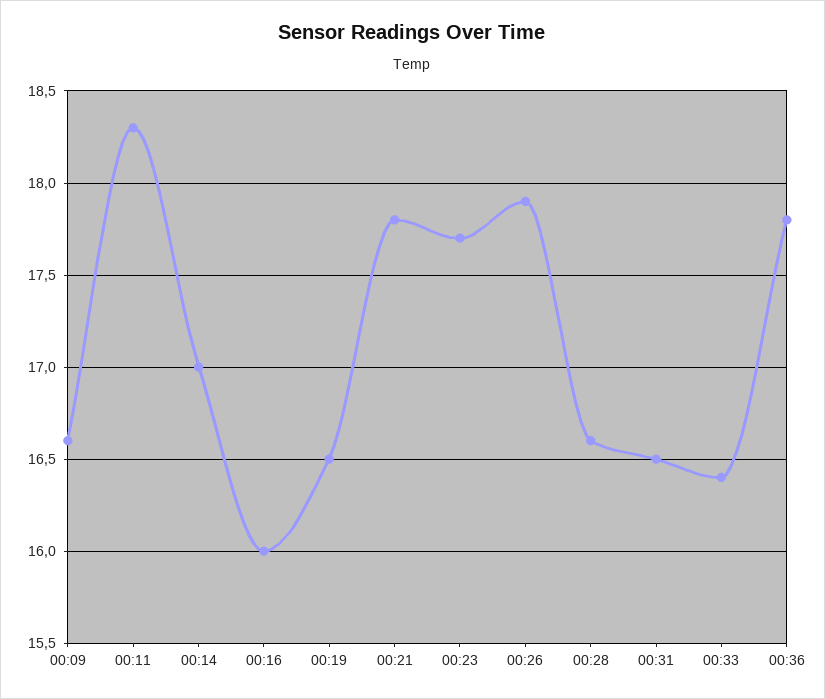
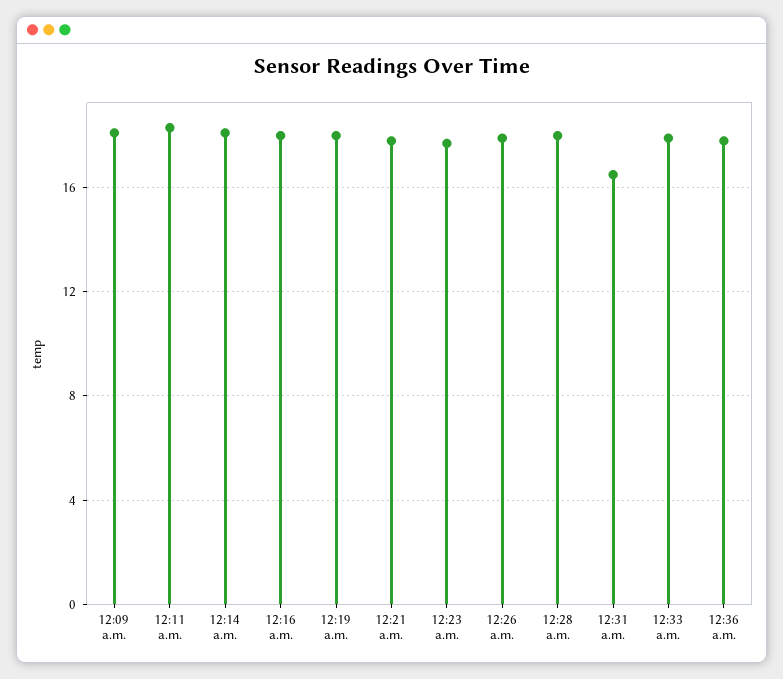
00:09: 16.6 -> 18
00:14: 17 -> 18
00:16: 16 -> 18
00:19: 16.5 -> 18
00:28: 16.6 -> 18
00:33: 16.4 -> 18

